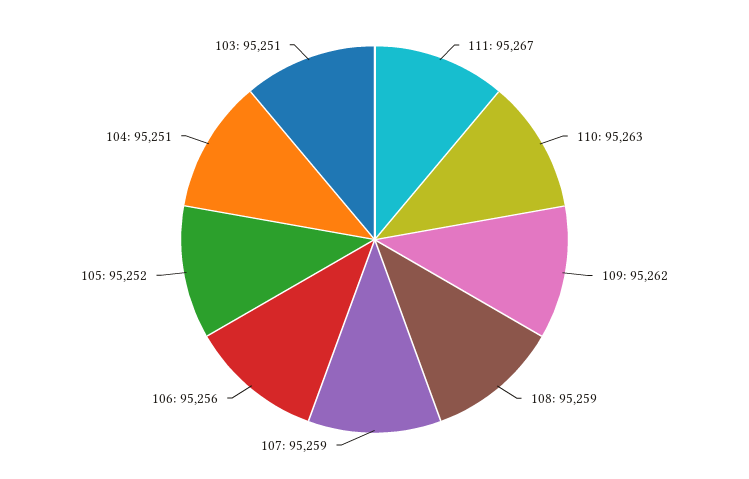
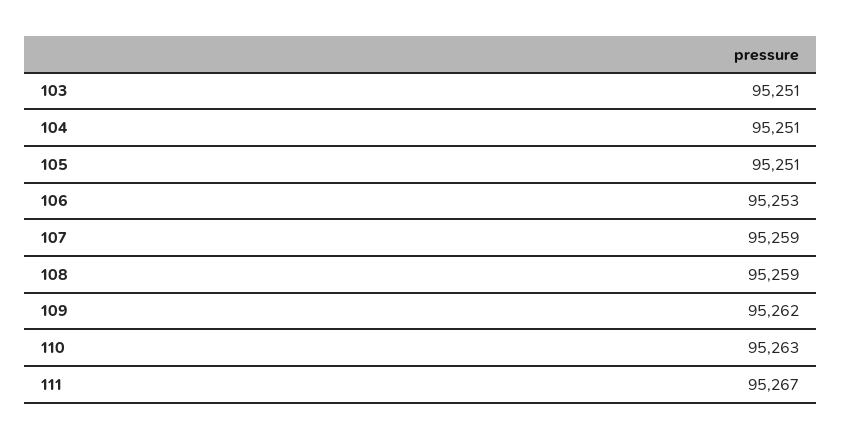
106: 95256 -> 95253
105: 95252 -> 95251

